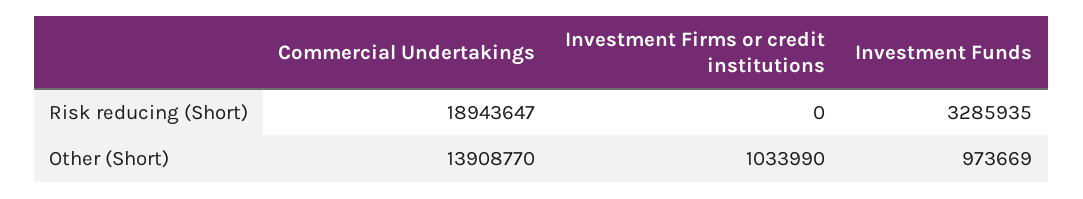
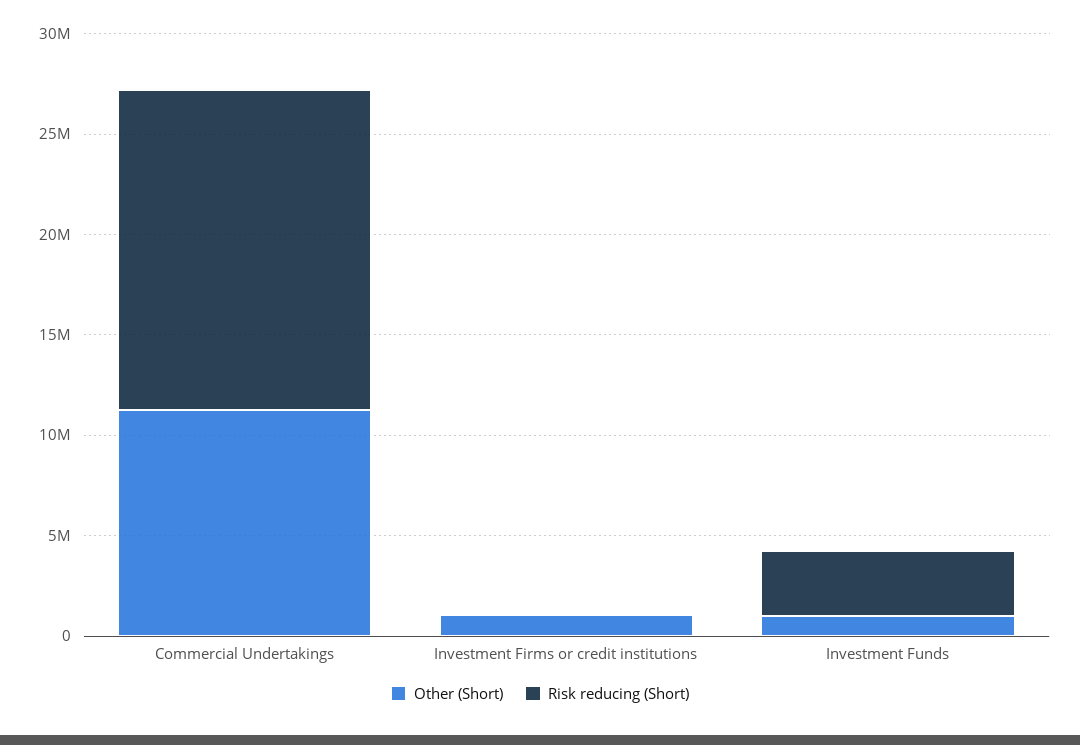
Risk reducing (Short), Commercial Undertakings: 18943647 -> 16000000
Other (Short), Commercial Undertakings: 13908770 -> 11000000

